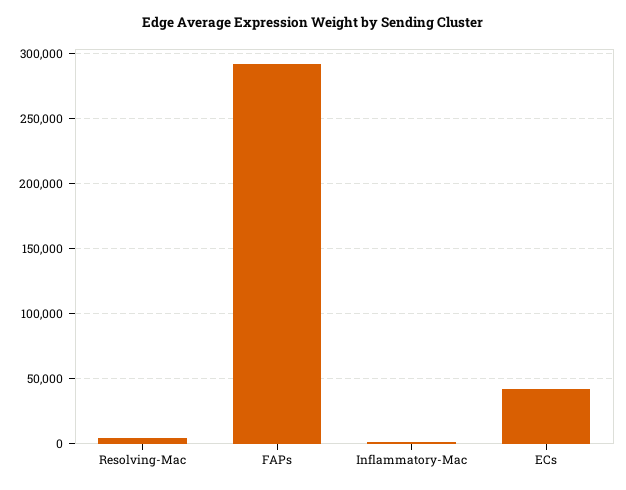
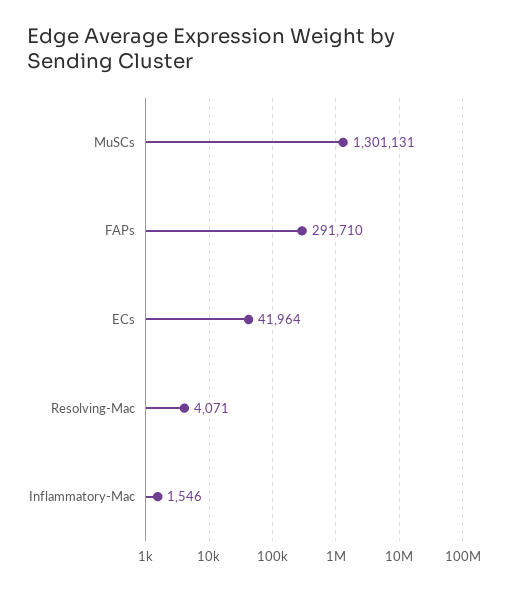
MuSCs: none -> 1301131

